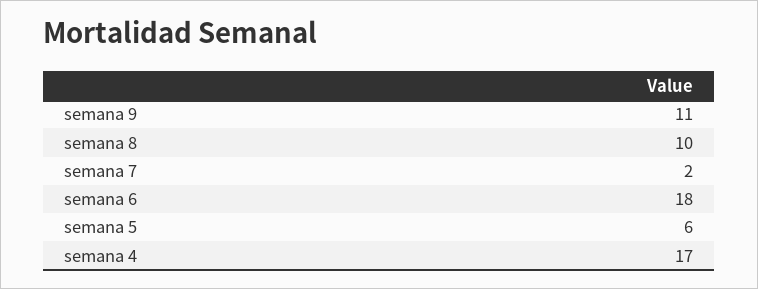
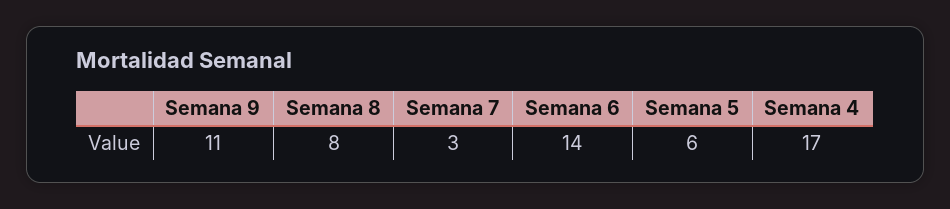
semana 8: 10 -> 8
semana 7: 2 -> 3
semana 6: 18 -> 14

